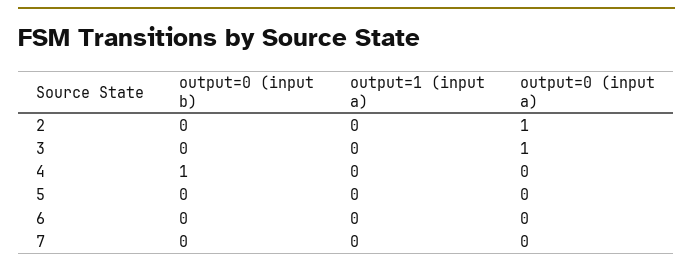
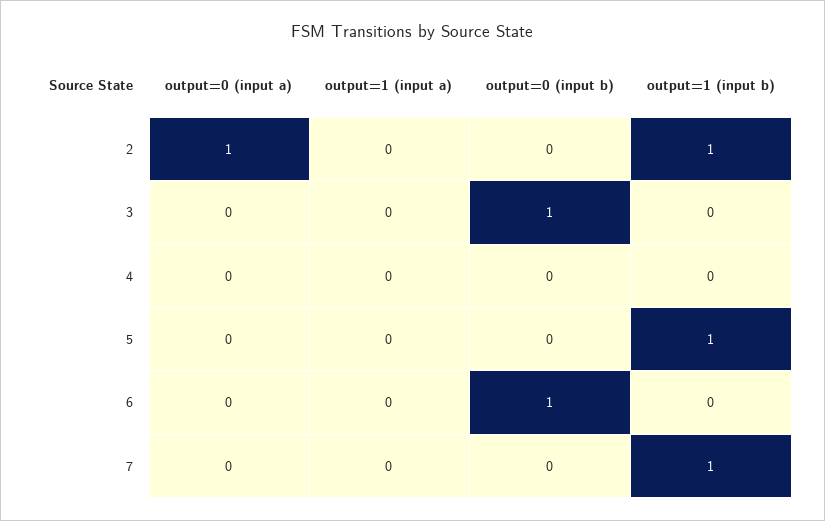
output=0 (input b), 3: 0 -> 1
output=0 (input a), 3: 1 -> 0
output=0 (input b), 4: 1 -> 0
output=0 (input b), 6: 0 -> 1
output=1 (input b), 2: none -> 1
output=1 (input b), 3: none -> 0
output=1 (input b), 4: none -> 0
output=1 (input b), 5: none -> 1
output=1 (input b), 6: none -> 0
output=1 (input b), 7: none -> 1

